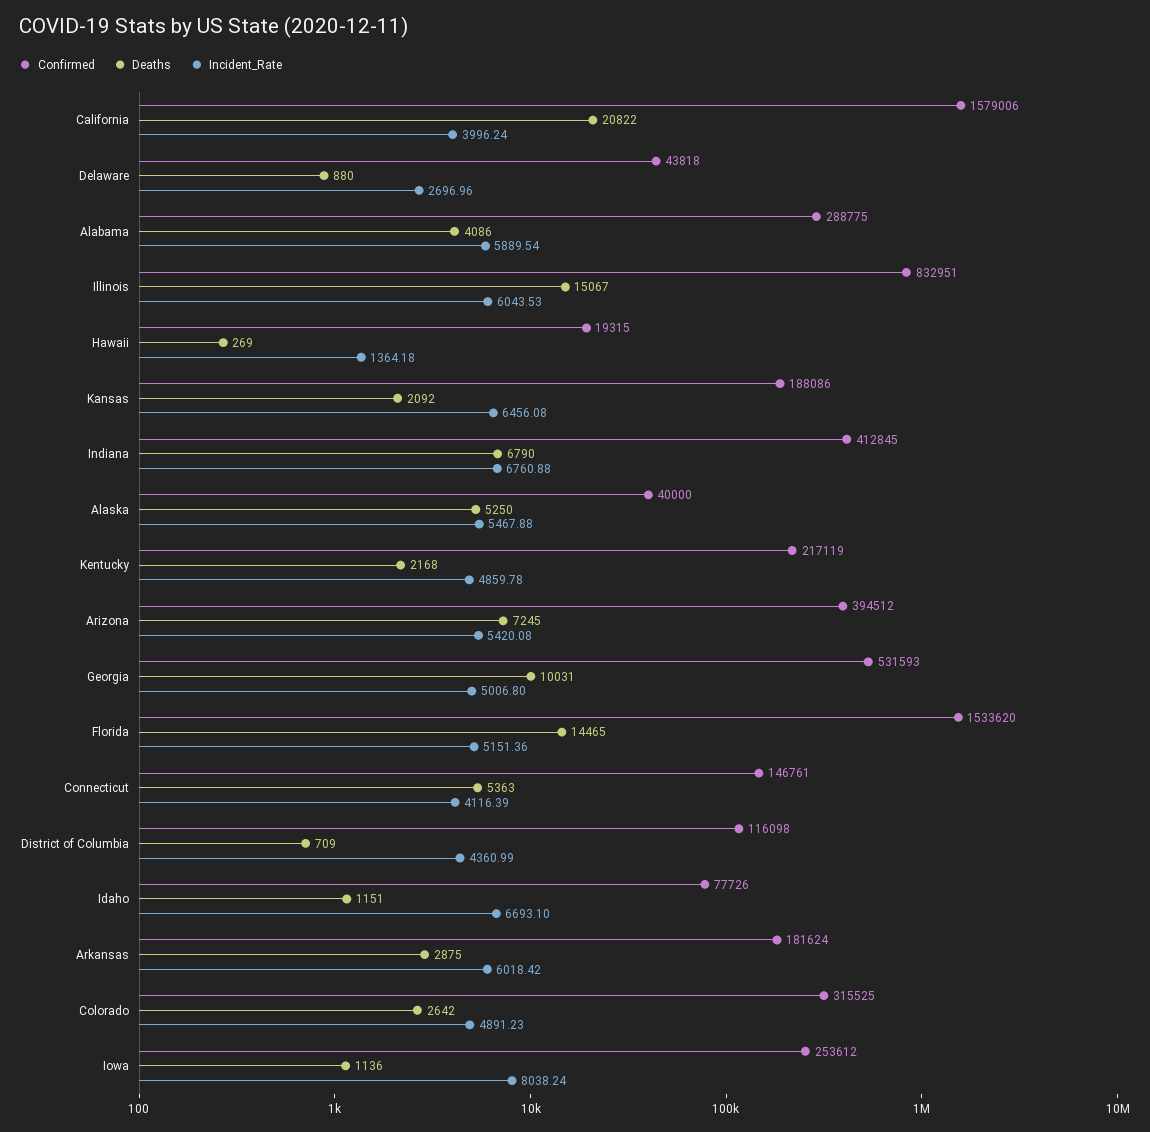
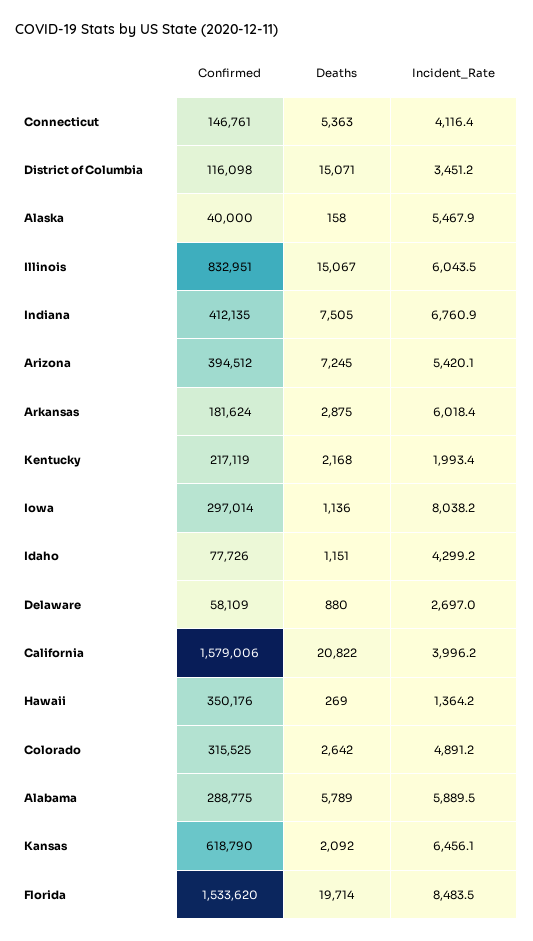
Confirmed, Delaware: 43818 -> 58109
Deaths, Alabama: 4086 -> 5789
Confirmed, Hawaii: 19315 -> 350176
Confirmed, Kansas: 188086 -> 618790
Confirmed, Indiana: 412845 -> 412135
Deaths, Indiana: 6790 -> 7505
Deaths, Alaska: 5250 -> 158
Incident_Rate, Kentucky: 4859.78 -> 1993.4
Confirmed, Georgia: 531593 -> none
Deaths, Georgia: 10031 -> none
Incident_Rate, Georgia: 5006.8 -> none
Deaths, Florida: 14465 -> 19714
Incident_Rate, Florida: 5151.36 -> 8483.5
Deaths, District of Columbia: 709 -> 15071
Incident_Rate, District of Columbia: 4360.99 -> 3451.2
Incident_Rate, Idaho: 6693.1 -> 4299.2
Confirmed, Iowa: 253612 -> 297014

